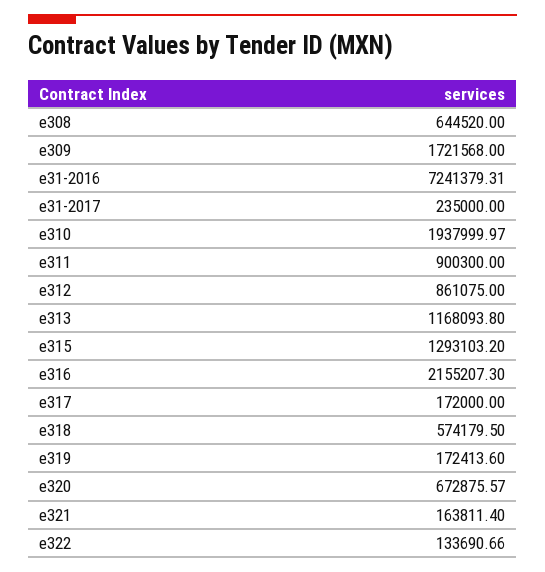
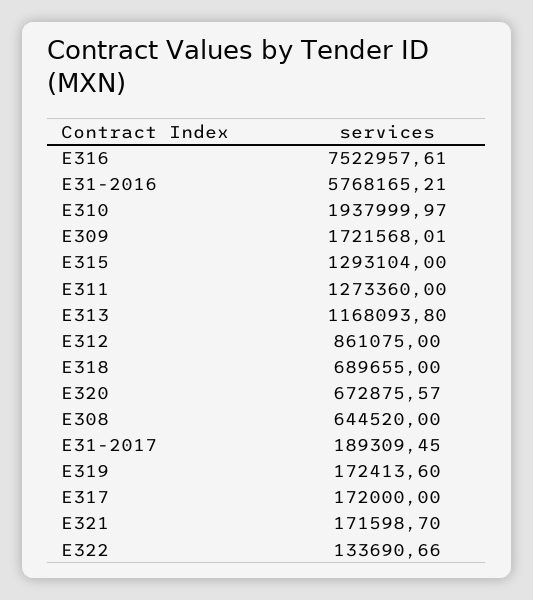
e309: 1721568 -> 1721568.01
e31-2016: 7241379.31 -> 5768165.21
e31-2017: 235000 -> 189309.45
e311: 900300 -> 1273360
e315: 1293103.2 -> 1293104
e316: 2155207.3 -> 7522957.61
e318: 574179.5 -> 689655
e321: 163811.4 -> 171598.7

